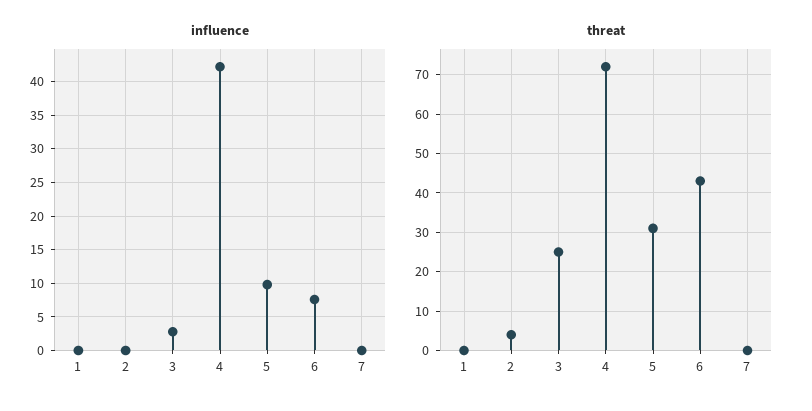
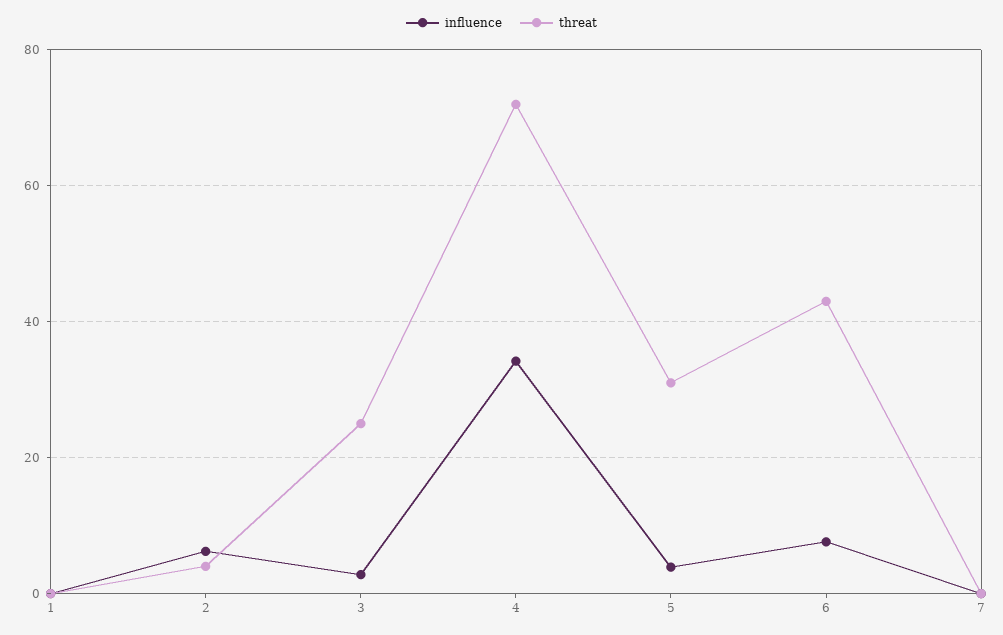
influence, 2: 0 -> 6
influence, 4: 42 -> 34
influence, 5: 10 -> 4

